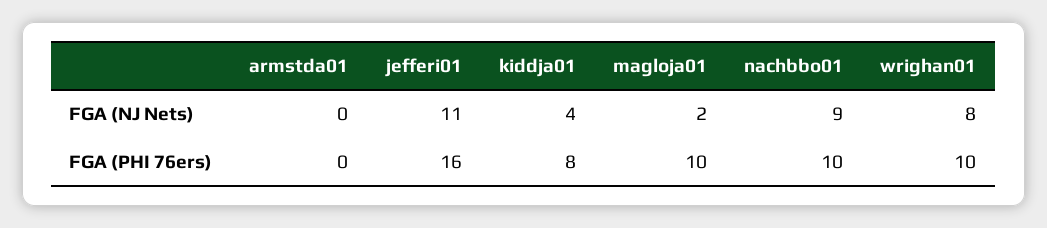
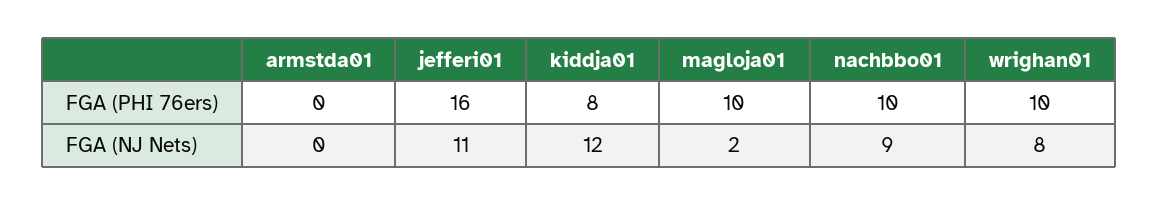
kiddja01, FGA (NJ Nets): 4 -> 12

